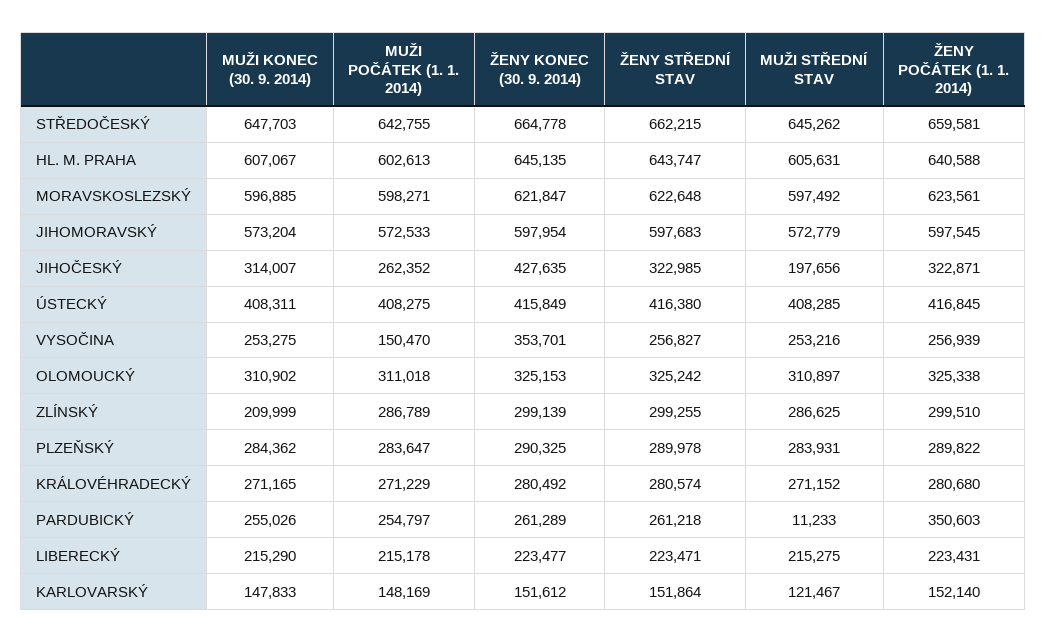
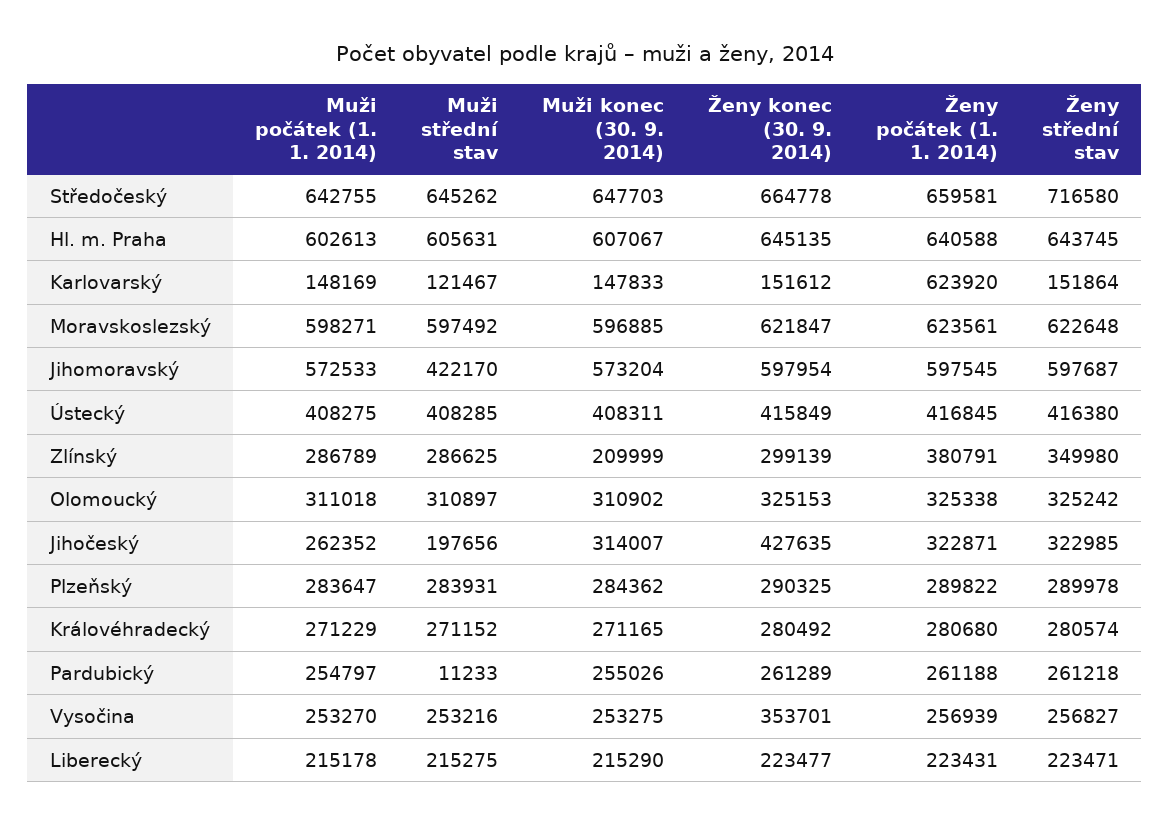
ŽENY STŘEDNÍ STAV, STŘEDOČESKÝ: 662215 -> 716580
ŽENY STŘEDNÍ STAV, HL. M. PRAHA: 643747 -> 643745
ŽENY STŘEDNÍ STAV, JIHOMORAVSKÝ: 597683 -> 597687
MUŽI STŘEDNÍ STAV, JIHOMORAVSKÝ: 572779 -> 422170
MUŽI POČÁTEK (1. 1. 2014), VYSOČINA: 150470 -> 253270
ŽENY STŘEDNÍ STAV, ZLÍNSKÝ: 299255 -> 349980
ŽENY POČÁTEK (1. 1. 2014), ZLÍNSKÝ: 299510 -> 380791
ŽENY POČÁTEK (1. 1. 2014), PARDUBICKÝ: 350603 -> 261188
ŽENY POČÁTEK (1. 1. 2014), KARLOVARSKÝ: 152140 -> 623920

